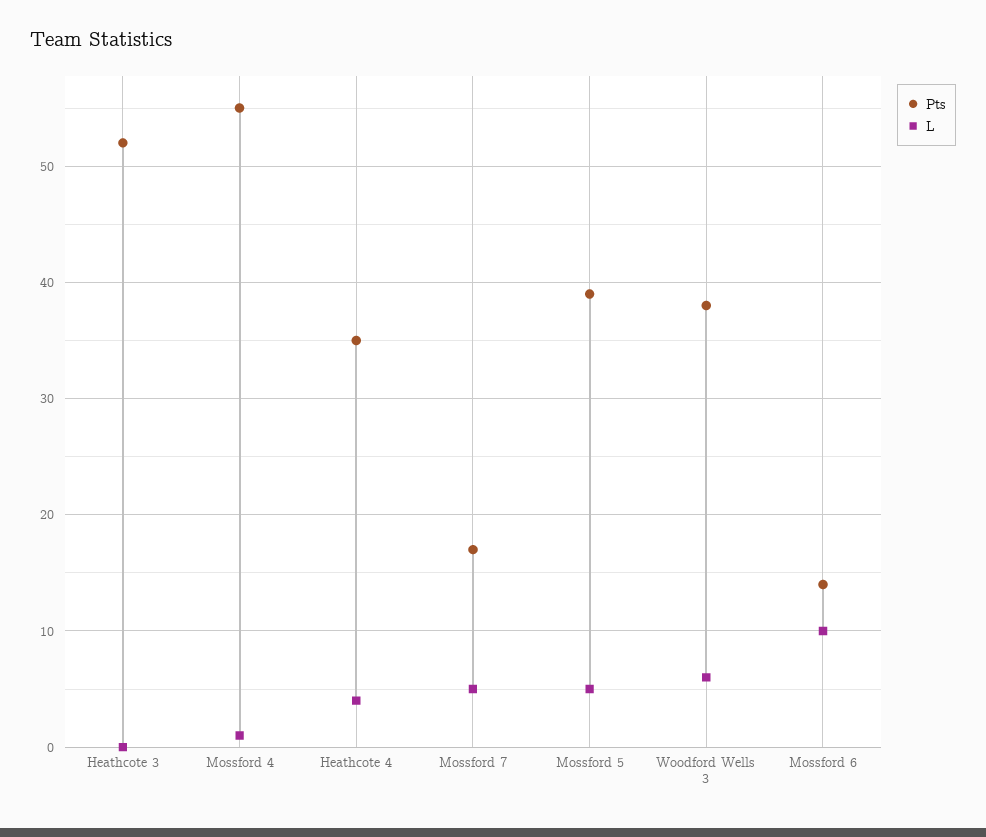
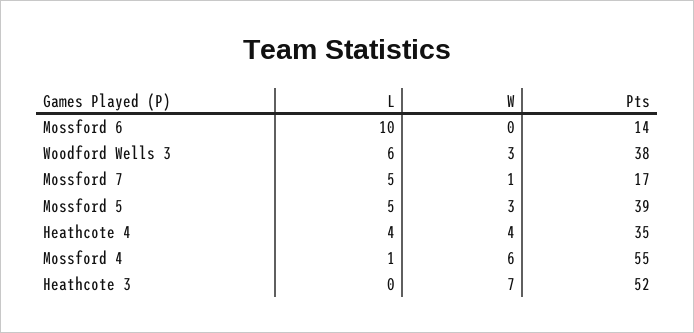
W, Mossford 6: none -> 0
W, Woodford Wells 3: none -> 3
W, Mossford 7: none -> 1
W, Mossford 5: none -> 3
W, Heathcote 4: none -> 4
W, Mossford 4: none -> 6
W, Heathcote 3: none -> 7

